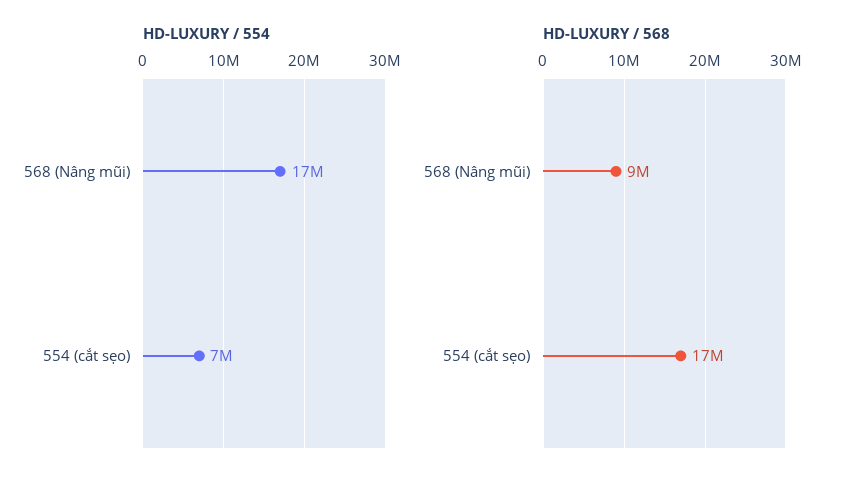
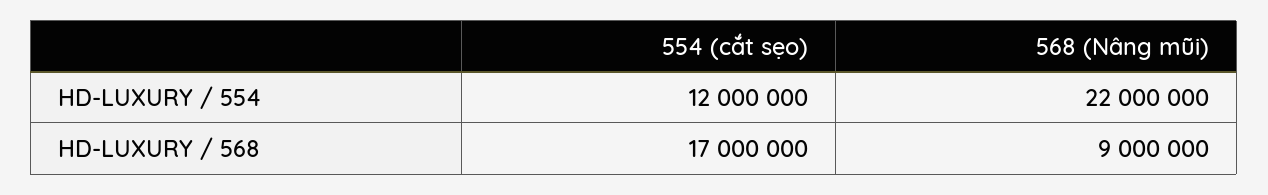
HD-LUXURY / 554, 568 (Nâng mũi): 17000000 -> 22000000
HD-LUXURY / 554, 554 (cắt sẹo): 7000000 -> 12000000

